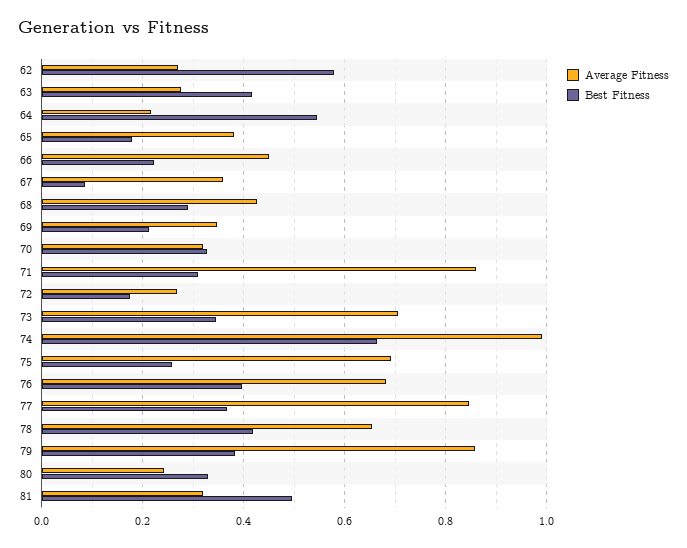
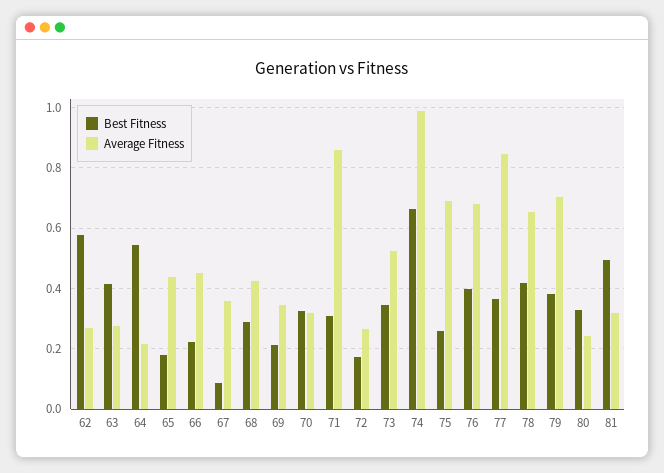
Average Fitness, 65: 0.38 -> 0.44
Average Fitness, 73: 0.7 -> 0.52
Average Fitness, 79: 0.86 -> 0.7

